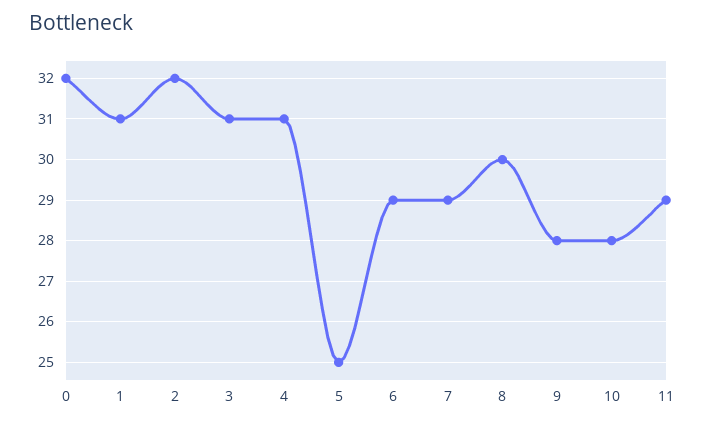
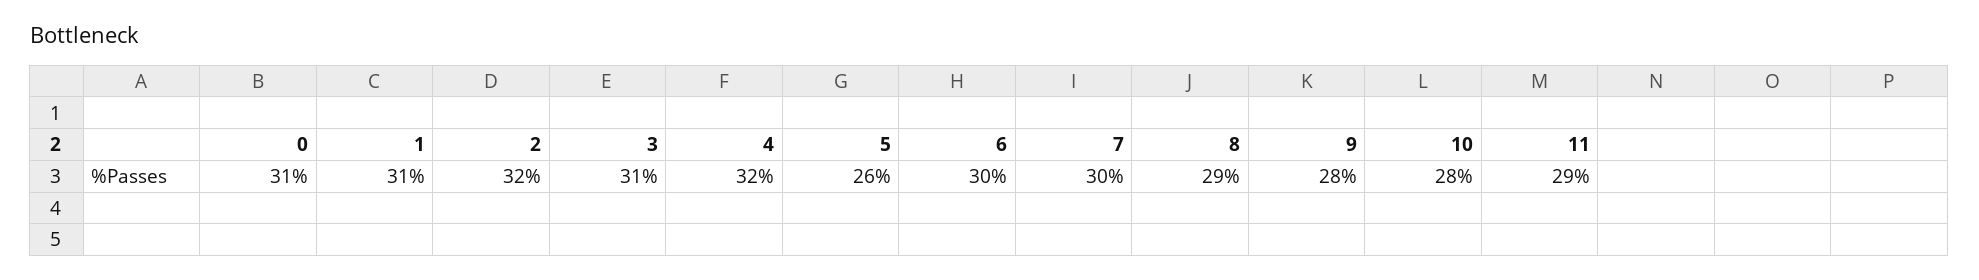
0: 32 -> 31
4: 31 -> 32
5: 25 -> 26
6: 29 -> 30
7: 29 -> 30
8: 30 -> 29

